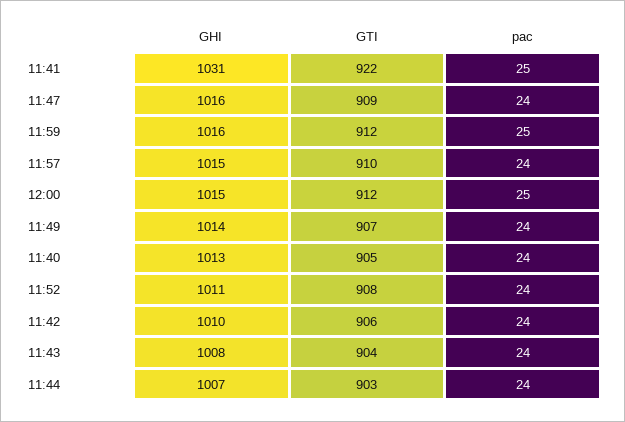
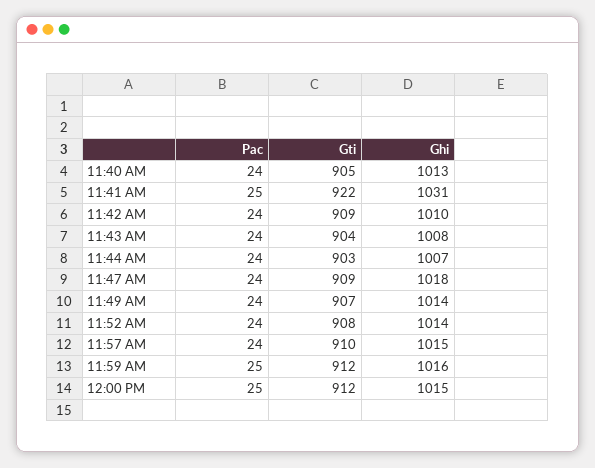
GHI, 11:47: 1016 -> 1018
GHI, 11:52: 1011 -> 1014
GTI, 11:42: 906 -> 909

